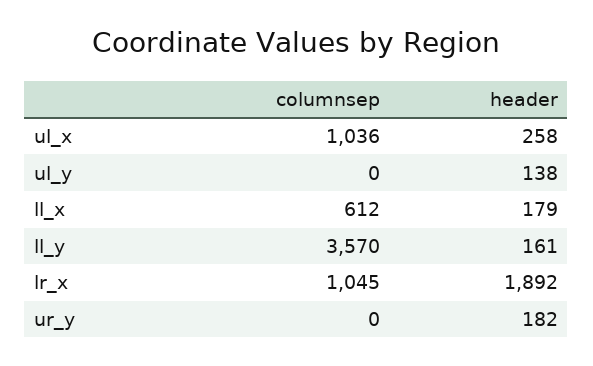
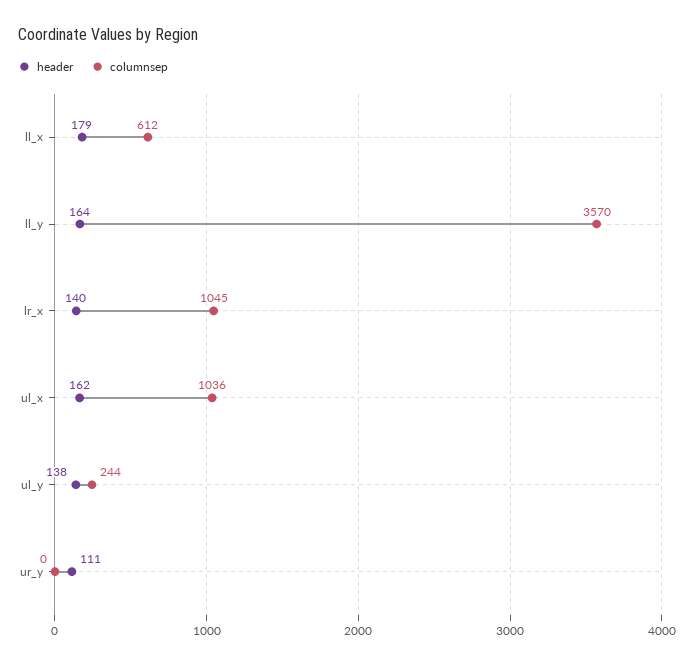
header, ul_x: 258 -> 162
columnsep, ul_y: 0 -> 244
header, ll_y: 161 -> 164
header, lr_x: 1892 -> 140
header, ur_y: 182 -> 111

